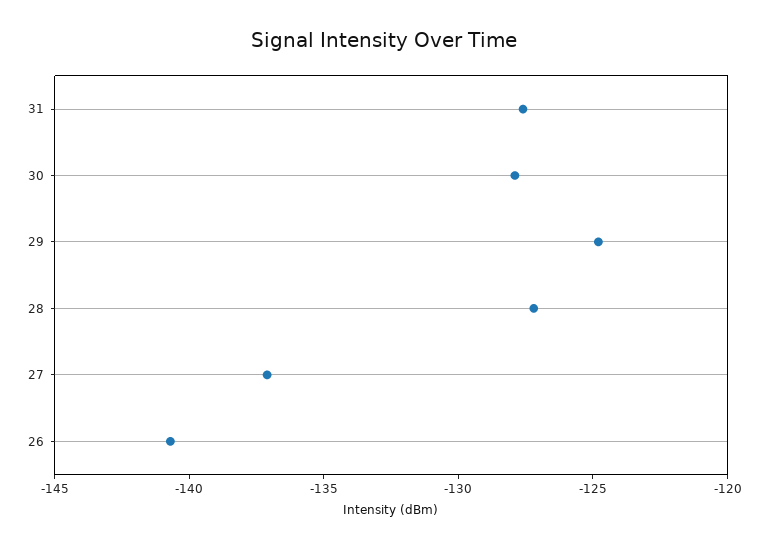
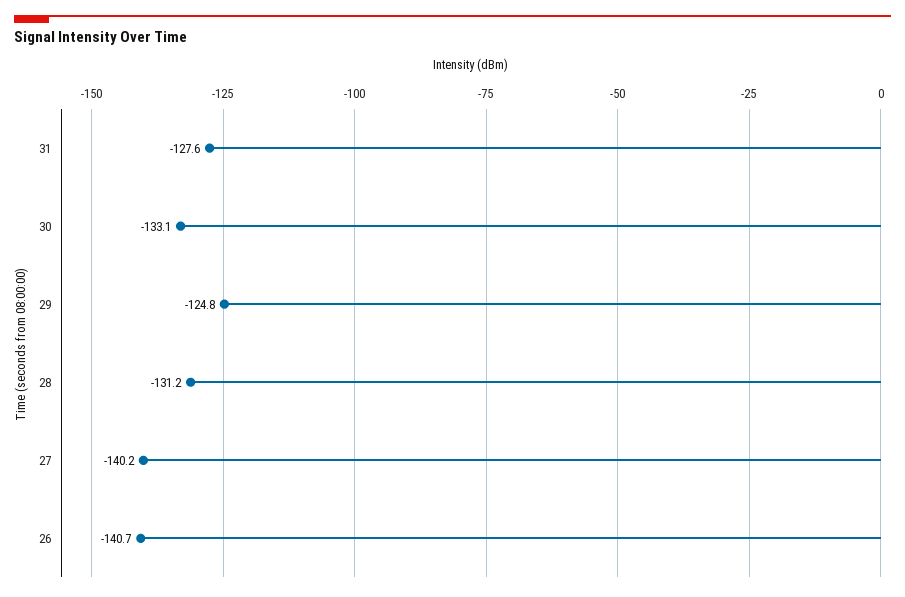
30: -128 -> -133.1
28: -127 -> -131.2
27: -137 -> -140.2

